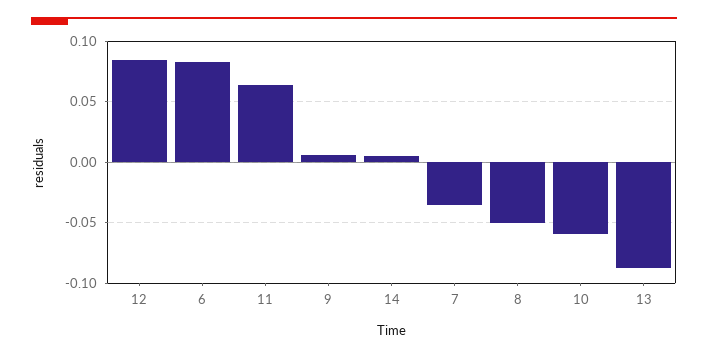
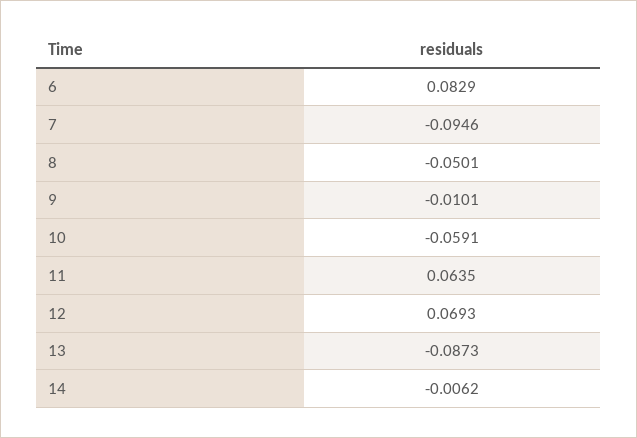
12: 0.085 -> 0.0693
9: 0.005 -> -0.0101
14: 0.005 -> -0.0062
7: -0.035 -> -0.0946

